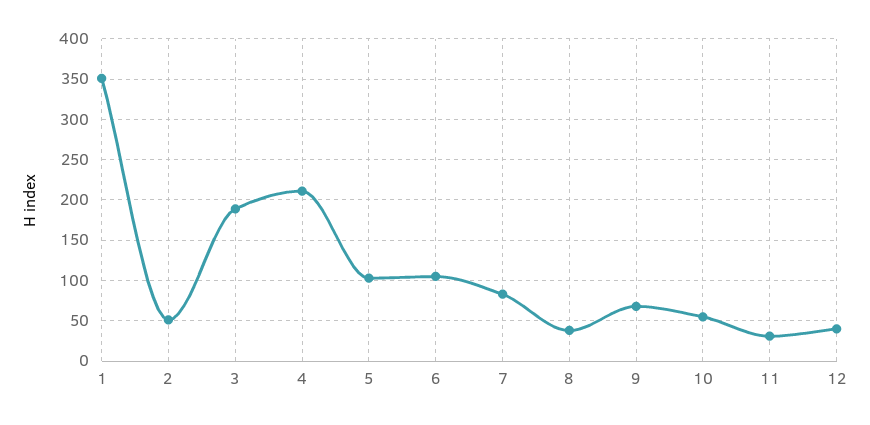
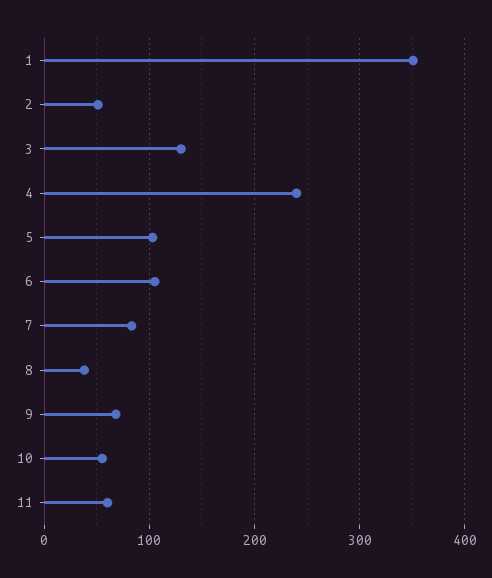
3: 190 -> 130
4: 210 -> 240
11: 30 -> 60
12: 40 -> none

